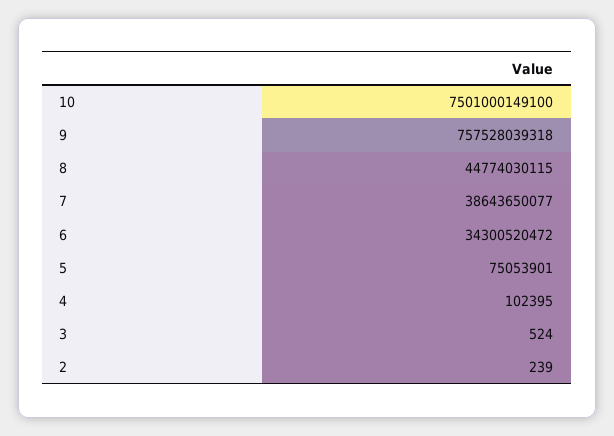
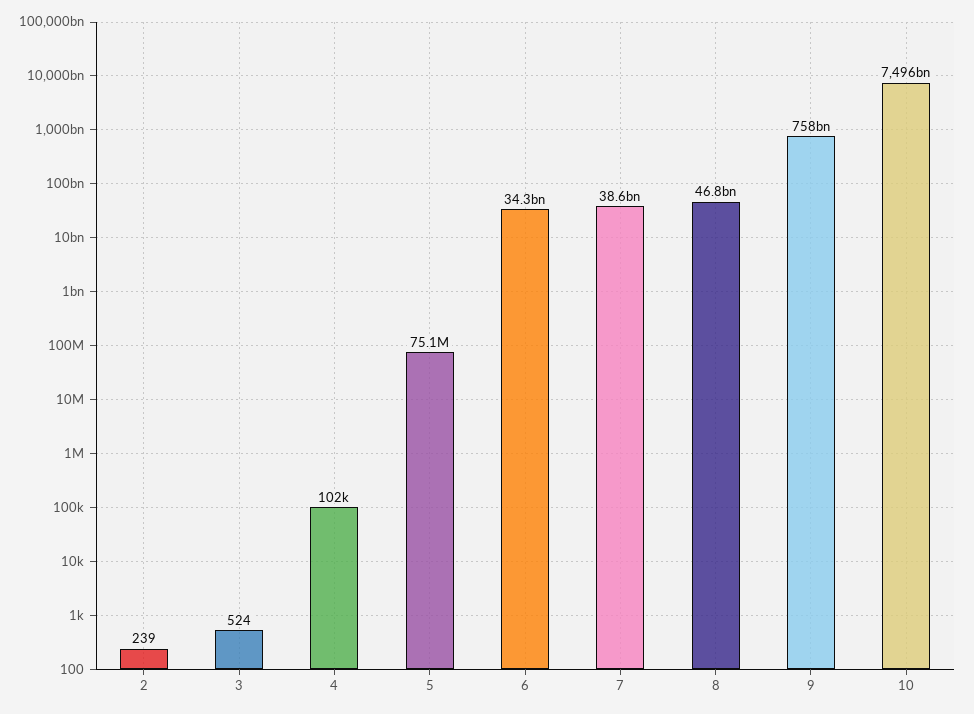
10: 7501000149100 -> 7496000000000
8: 44774030115 -> 46800000000

